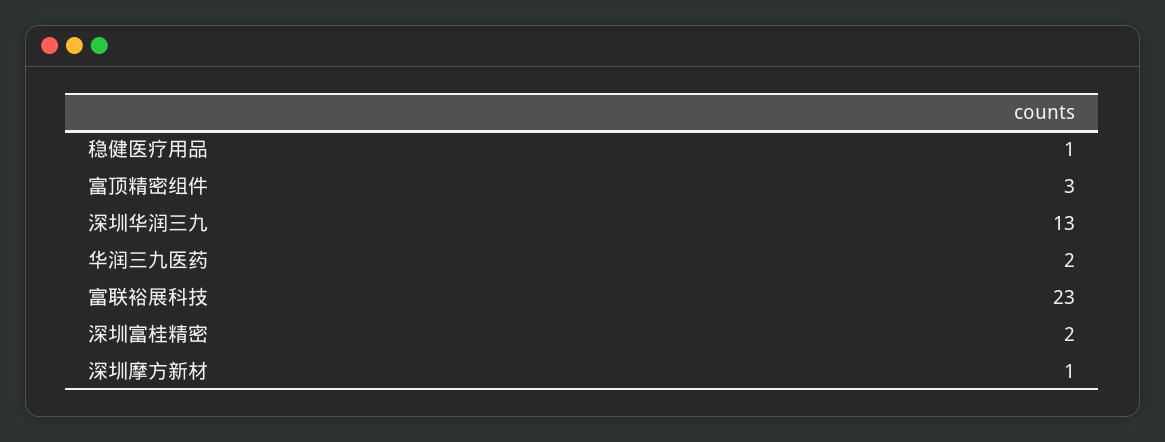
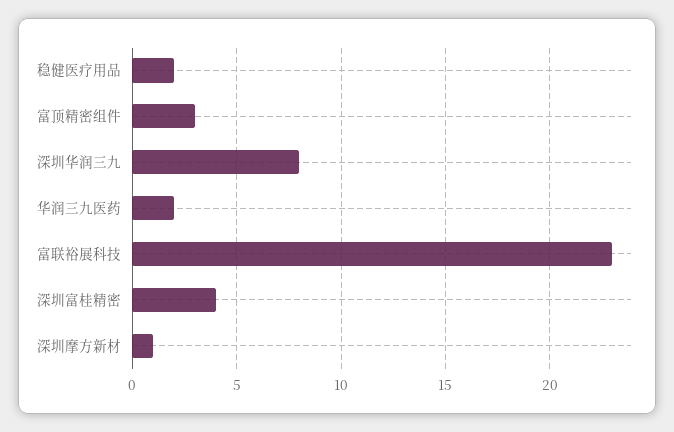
稳健医疗用品: 1 -> 2
深圳华润三九: 13 -> 8
深圳富桂精密: 2 -> 4

